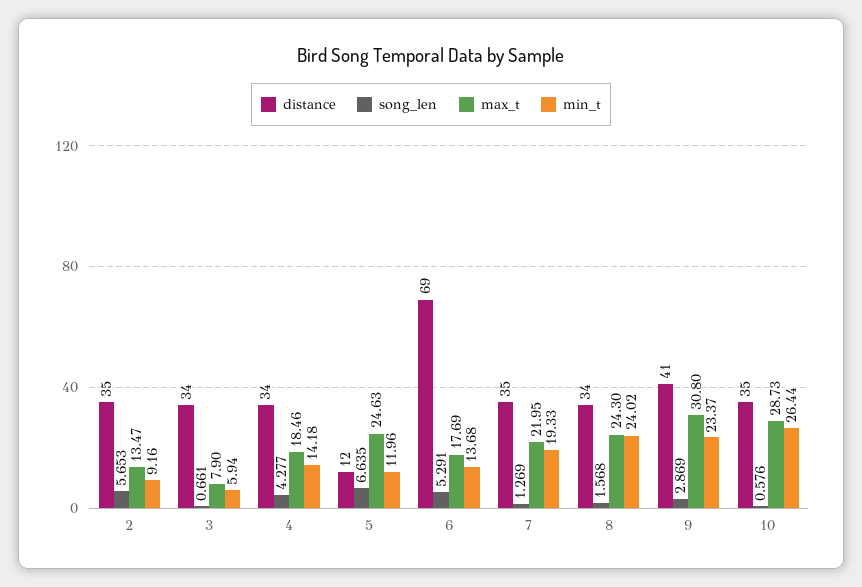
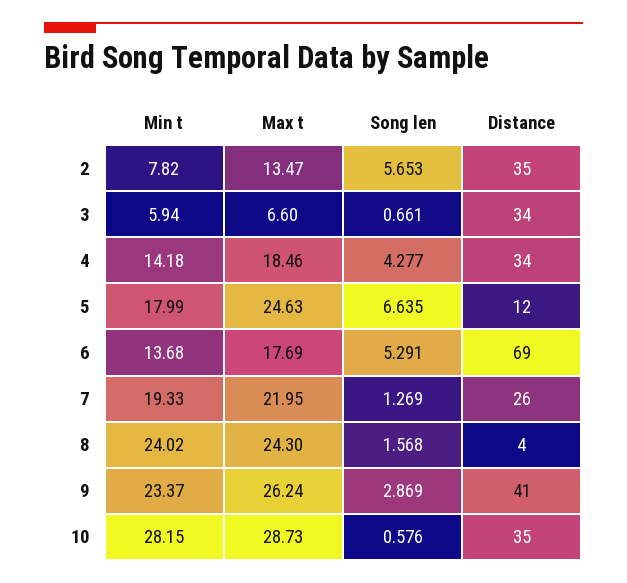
min_t, 2: 9.16 -> 7.82
max_t, 3: 7.9 -> 6.6
min_t, 5: 11.96 -> 17.99
distance, 7: 35 -> 26
distance, 8: 34 -> 4
max_t, 9: 30.8 -> 26.24
min_t, 10: 26.44 -> 28.15

